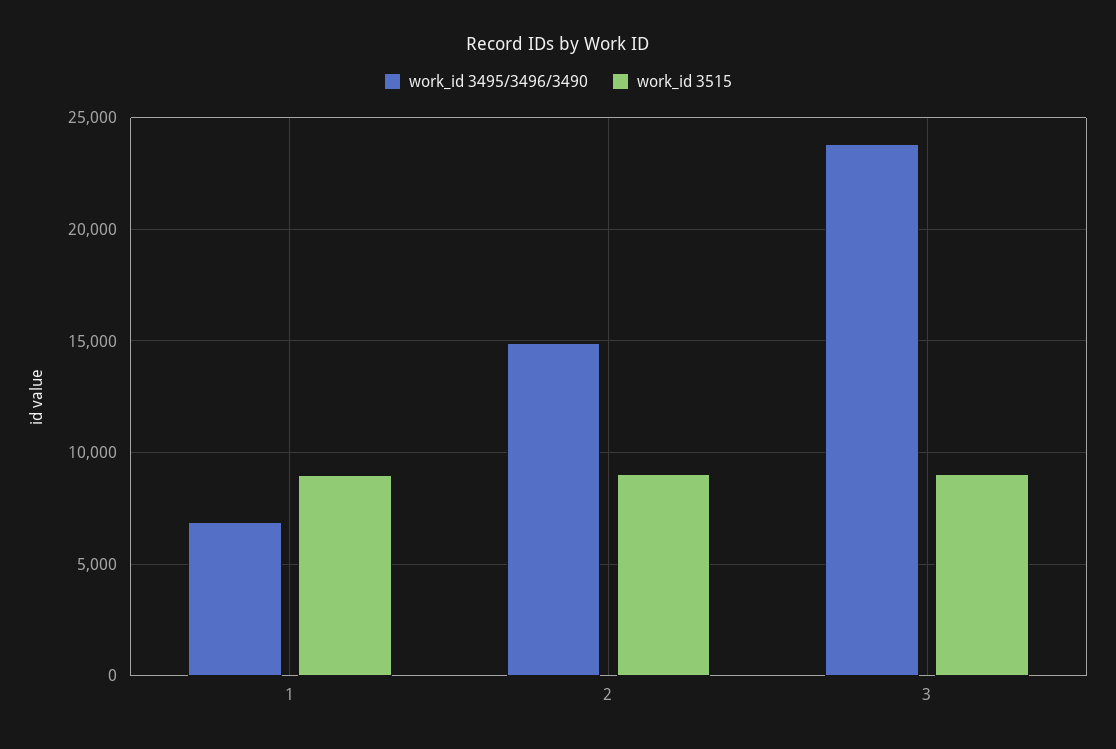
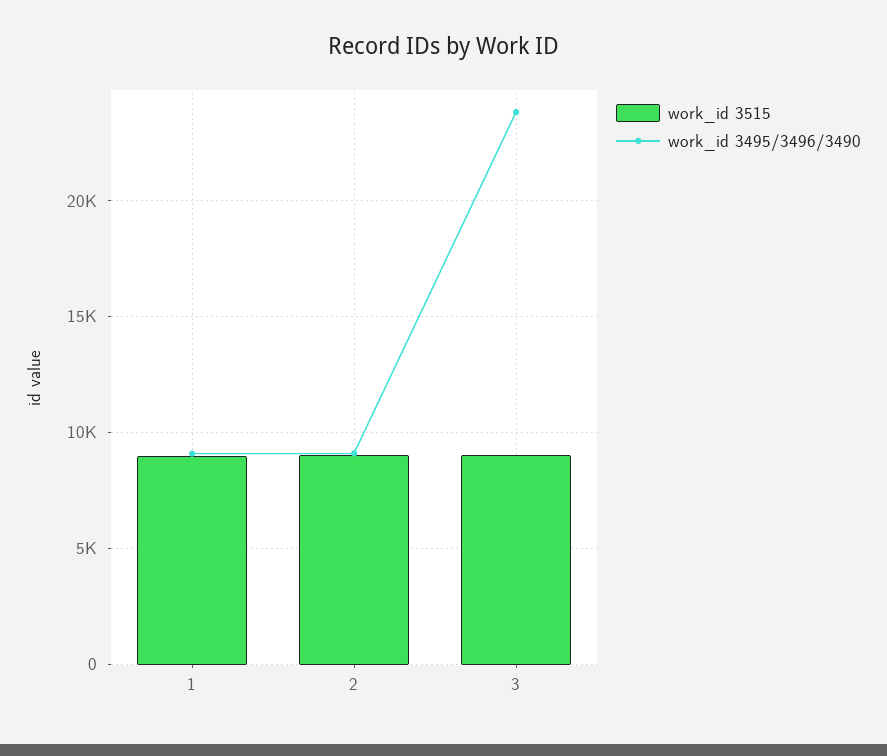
work_id 3495/3496/3490, 1: 7000 -> 9000
work_id 3495/3496/3490, 2: 15000 -> 9000

